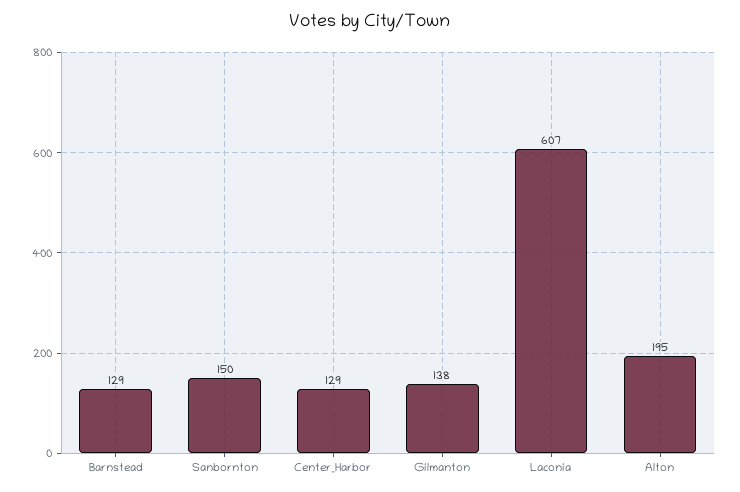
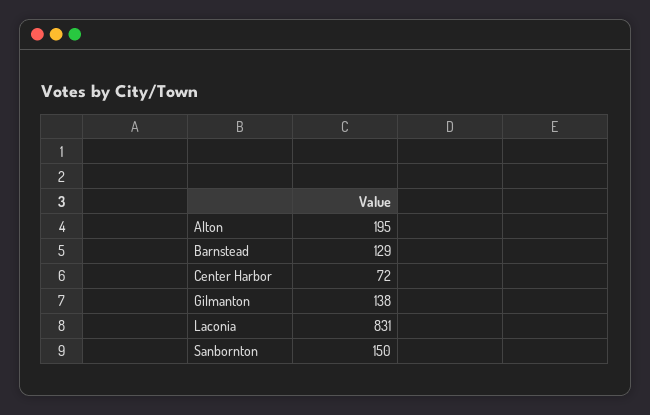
Center_Harbor: 129 -> 72
Laconia: 607 -> 831

